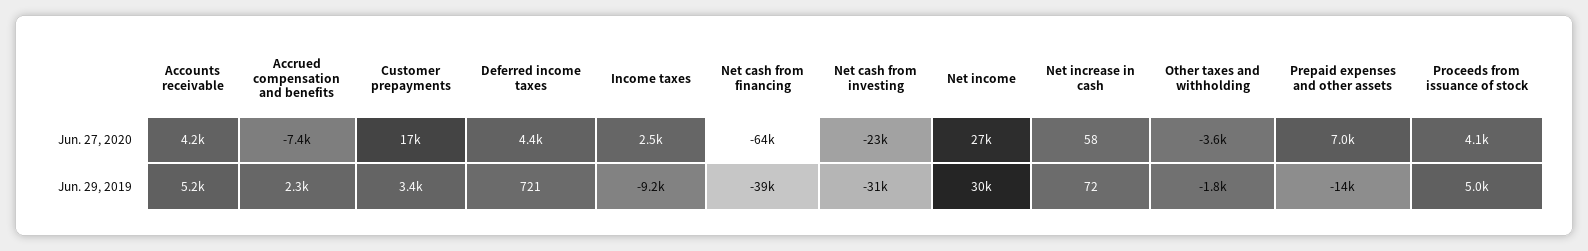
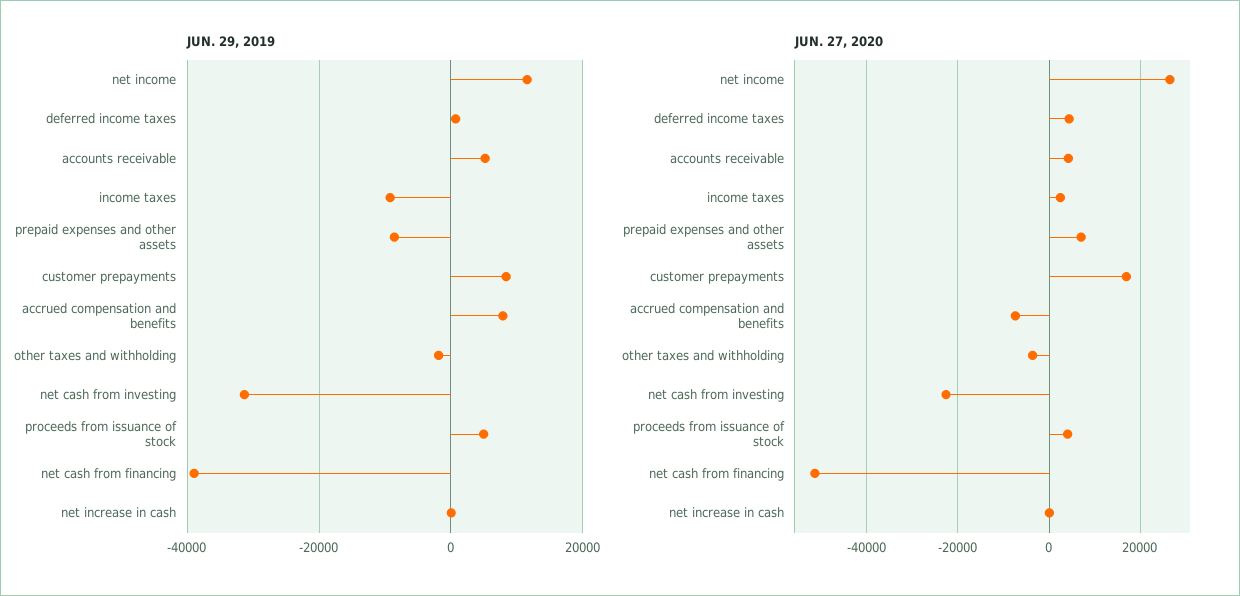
Jun. 27, 2020, Net cash from financing: -64000 -> -52000
Jun. 29, 2019, Accrued compensation and benefits: 2300 -> 8000
Jun. 29, 2019, Customer prepayments: 3400 -> 8000
Jun. 29, 2019, Net income: 30000 -> 12000
Jun. 29, 2019, Prepaid expenses and other assets: -14000 -> -8000

